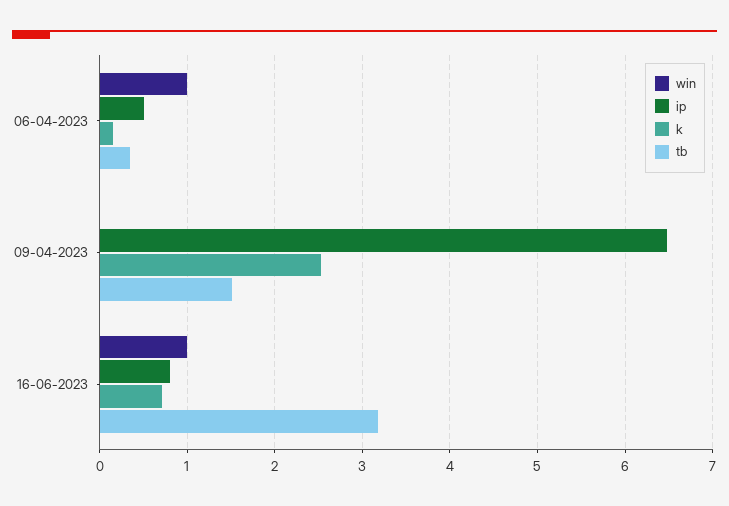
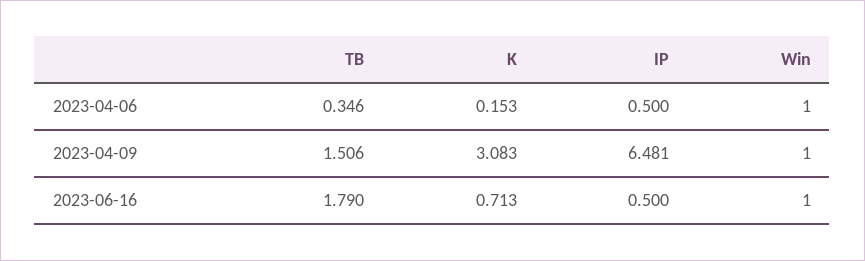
win, 09-04-2023: 0 -> 1
k, 09-04-2023: 2.5 -> 3.083
ip, 16-06-2023: 0.8 -> 0.5
tb, 16-06-2023: 3.2 -> 1.79

